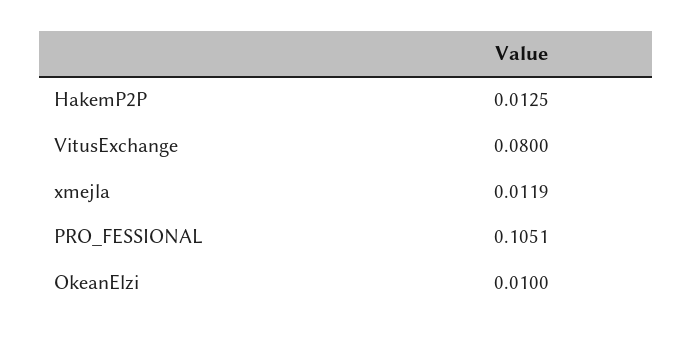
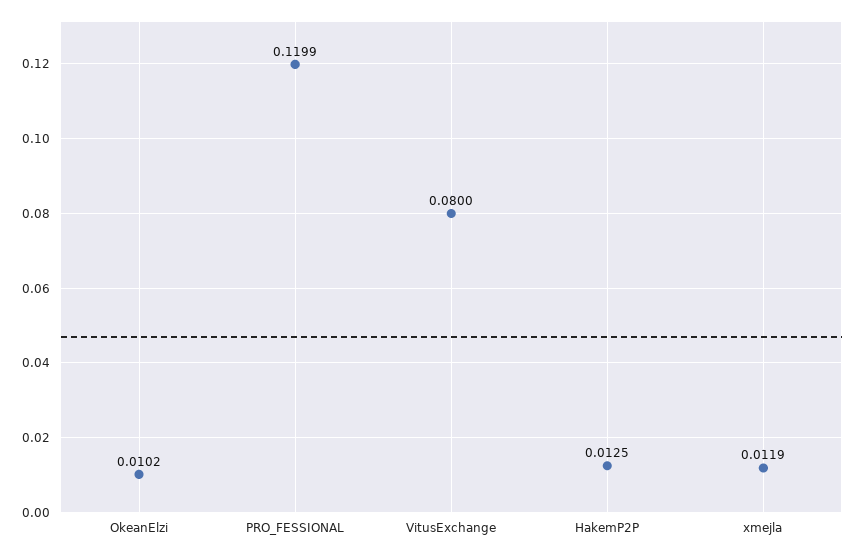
PRO_FESSIONAL: 0.1051 -> 0.1199
OkeanElzi: 0.01 -> 0.0102

